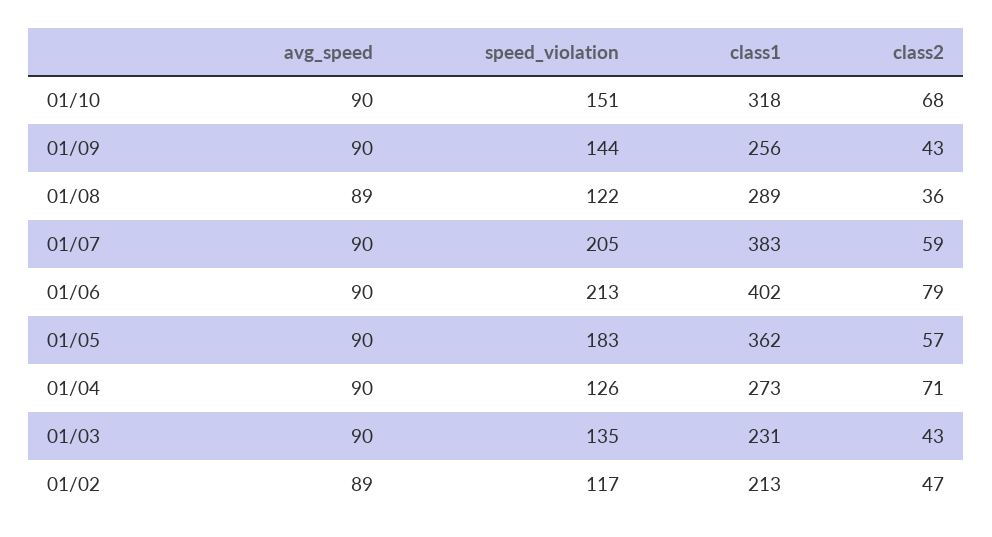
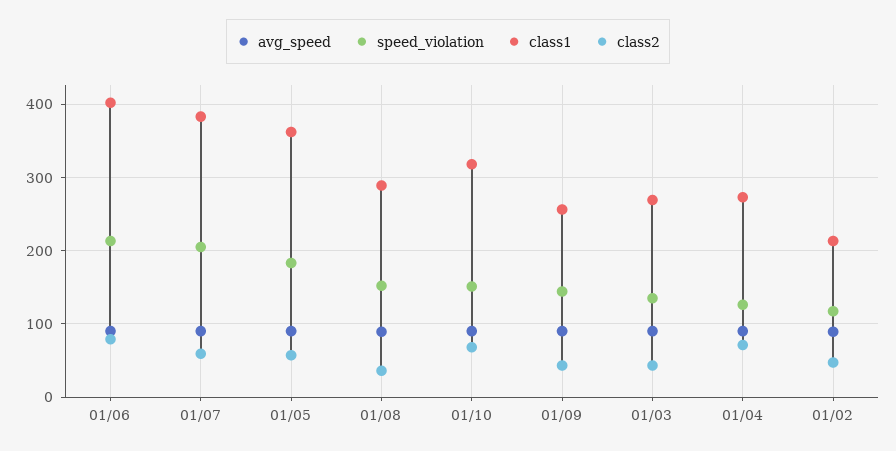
speed_violation, 01/08: 122 -> 150
class1, 01/03: 231 -> 270

